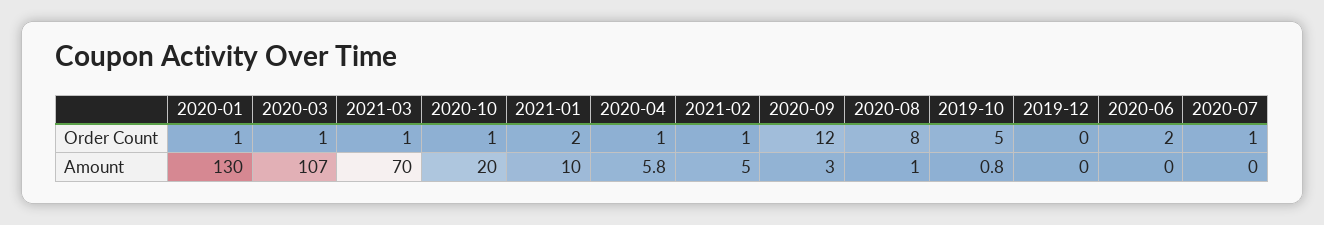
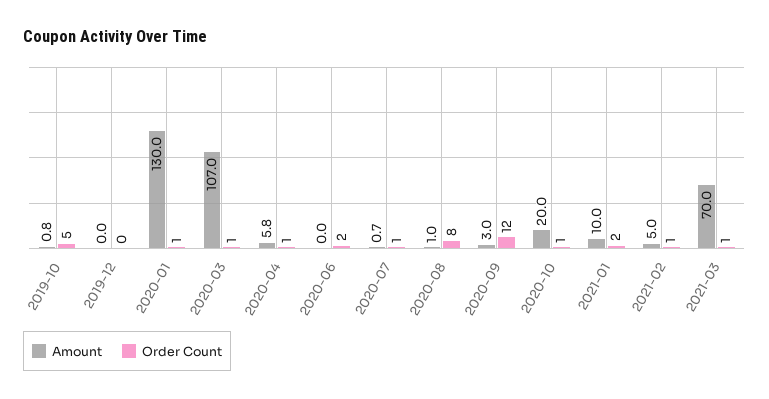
Amount, 2020-07: 0 -> 0.7

